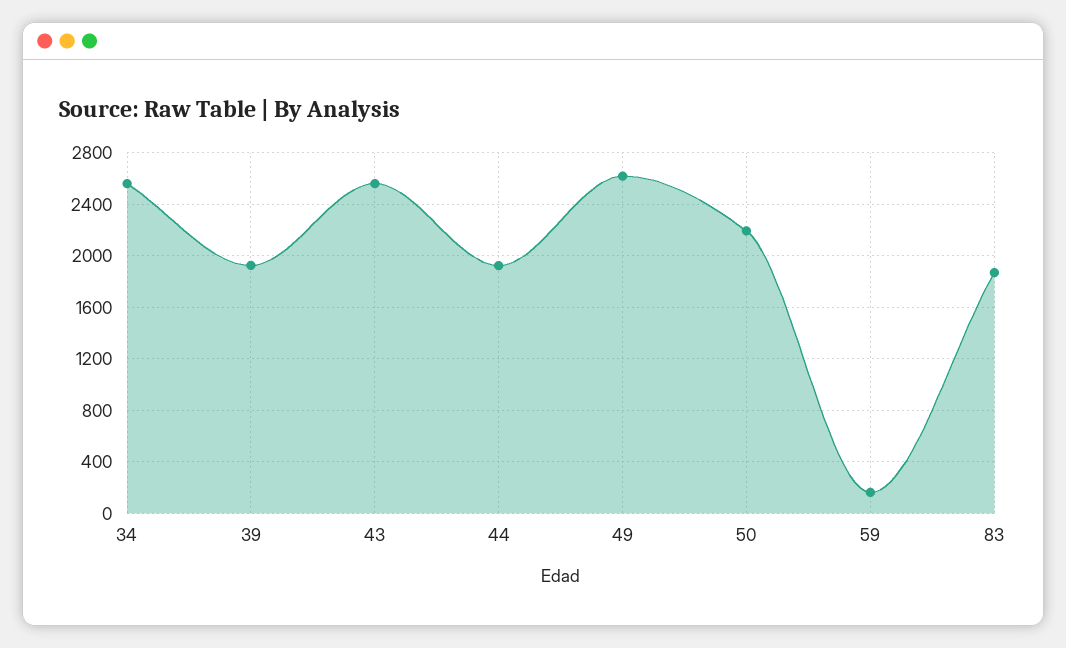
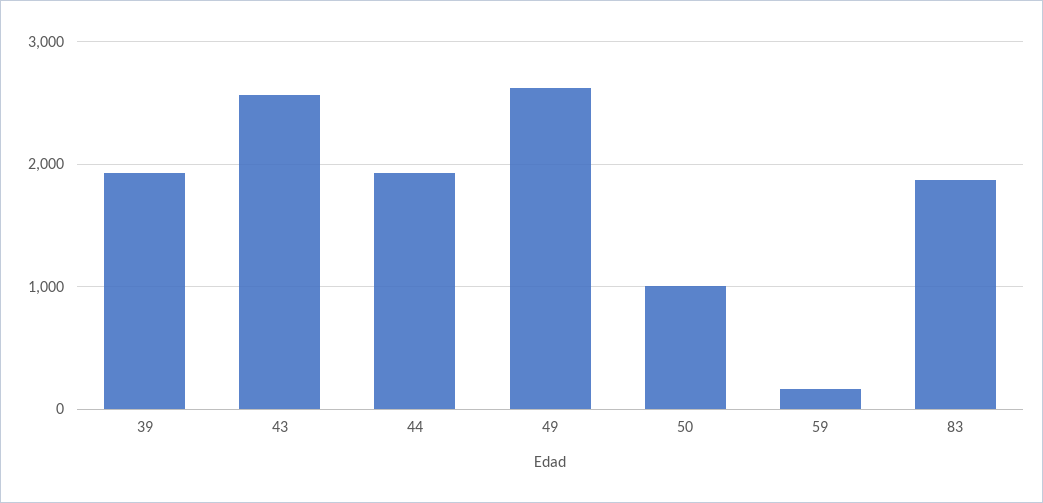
34: 2550 -> none
50: 2200 -> 1000

